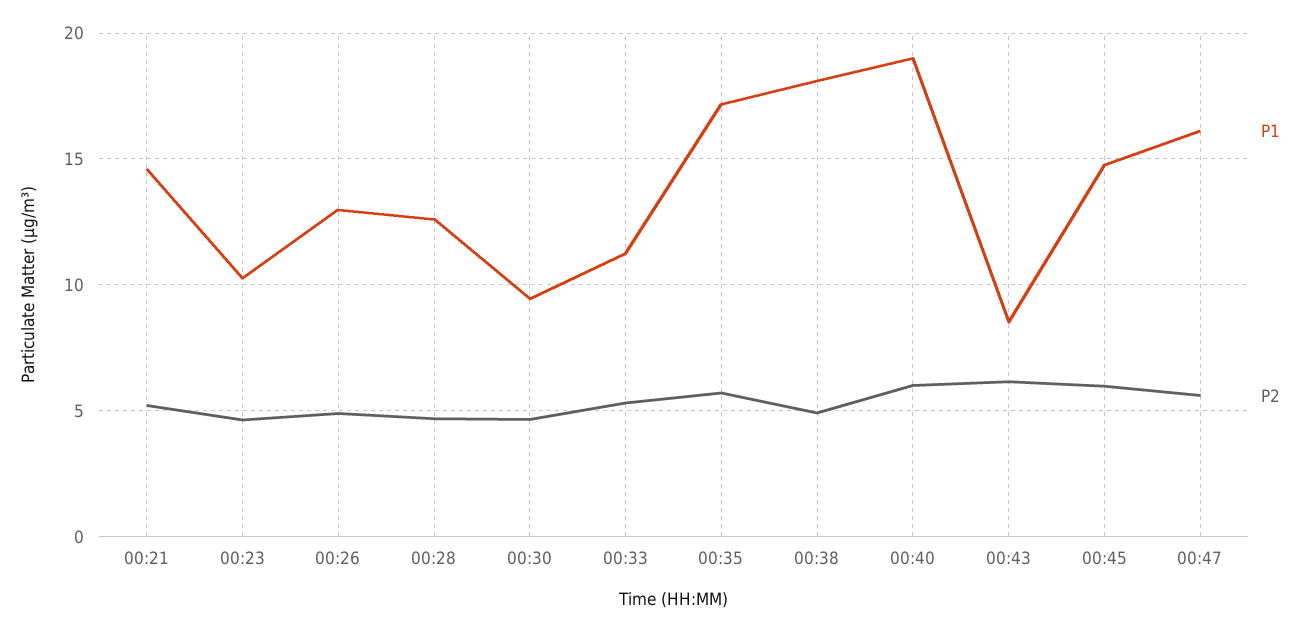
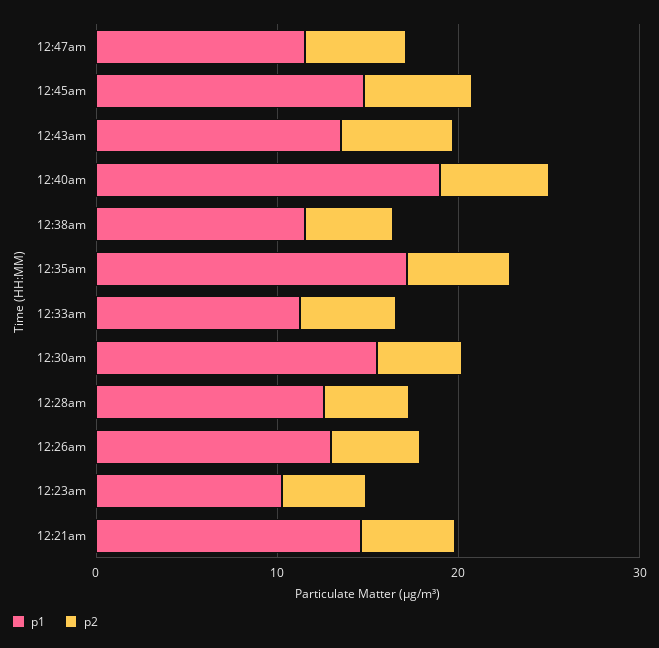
P1, 00:30: 9.5 -> 16
P1, 00:38: 18 -> 12
P1, 00:43: 8.5 -> 14
P1, 00:47: 16 -> 12

